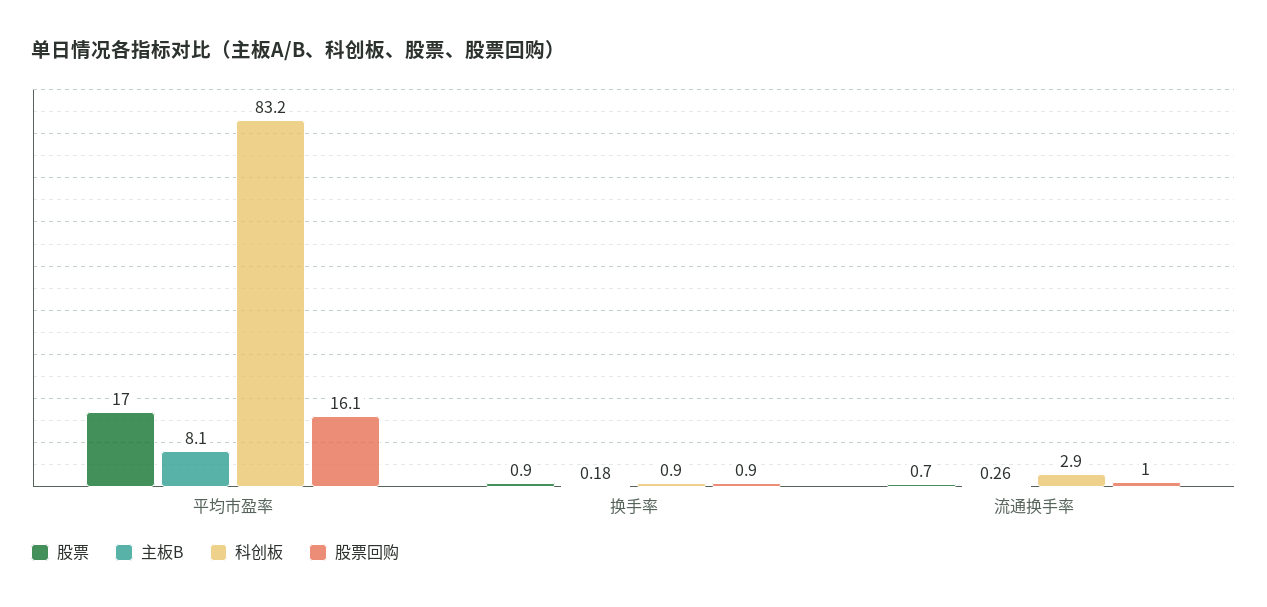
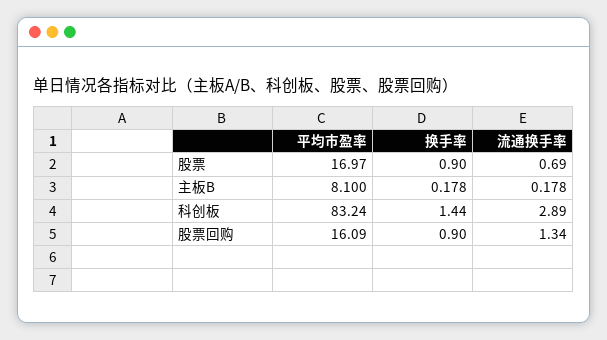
科创板, 换手率: 0.9 -> 1.44
主板B, 流通换手率: 0.26 -> 0.178
股票回购, 流通换手率: 1 -> 1.34

